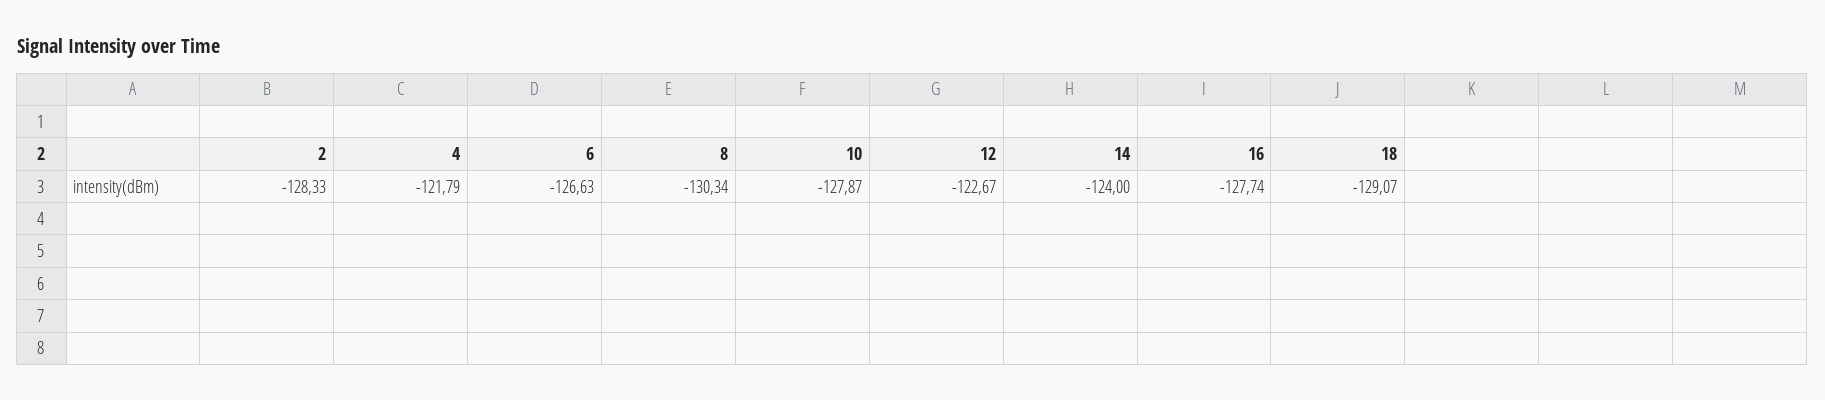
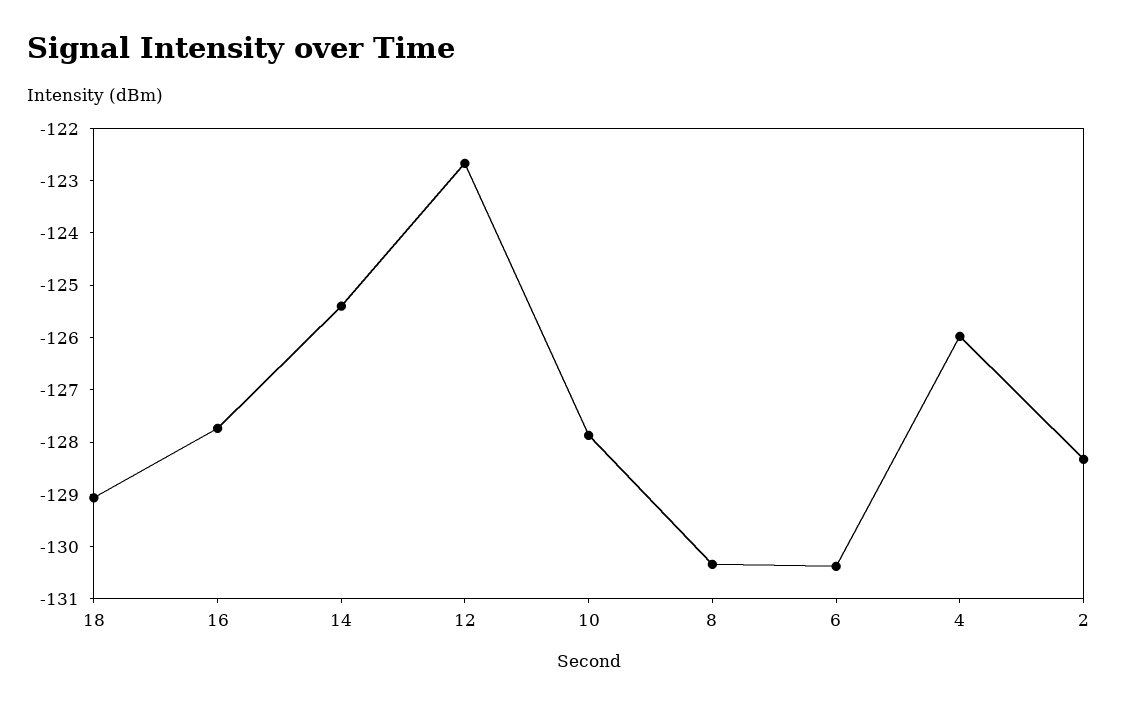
4: -121.79 -> -126
6: -126.63 -> -130.4
14: -124 -> -125.4

